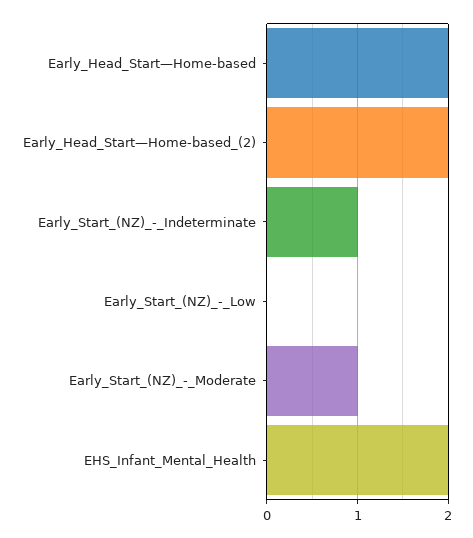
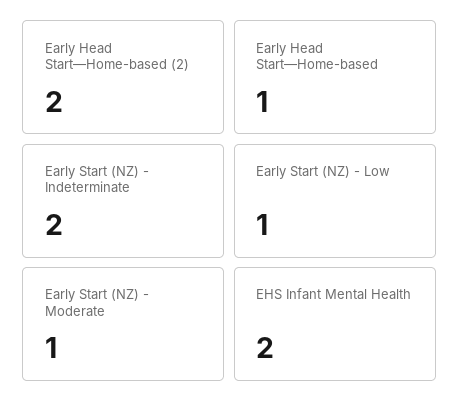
Early_Head_Start—Home-based: 2 -> 1
Early_Start_(NZ)_-_Indeterminate: 1 -> 2
Early_Start_(NZ)_-_Low: 0 -> 1

